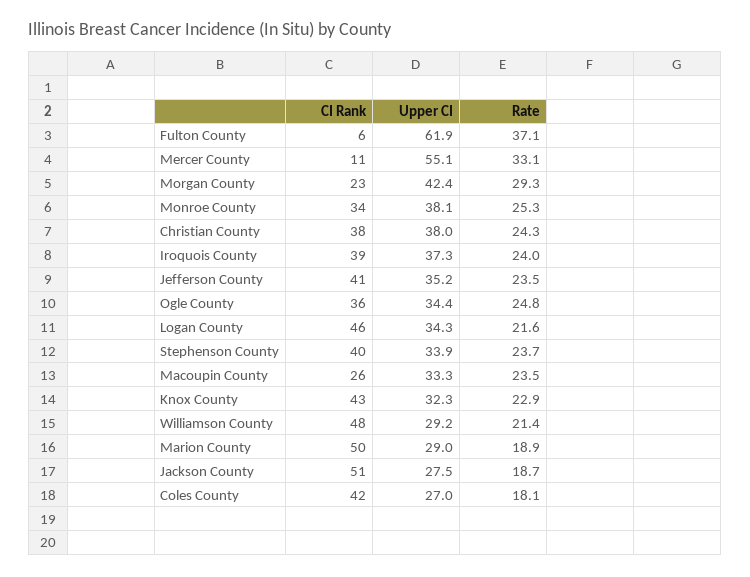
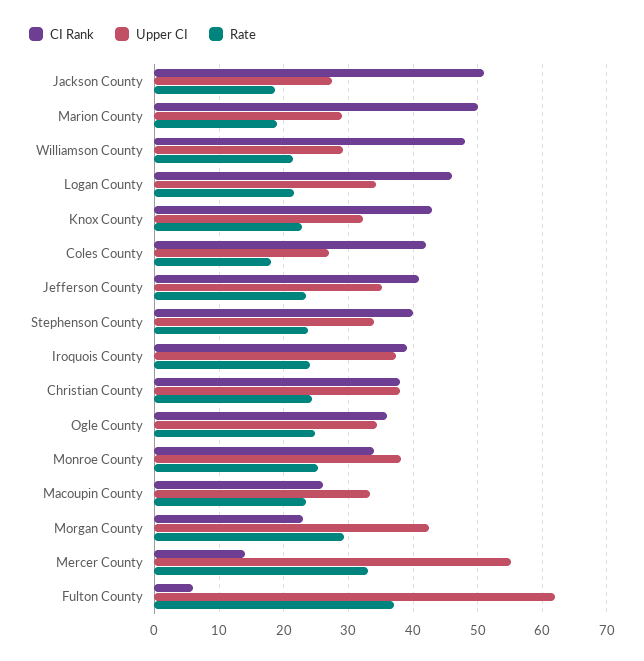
CI Rank, Mercer County: 11 -> 14

